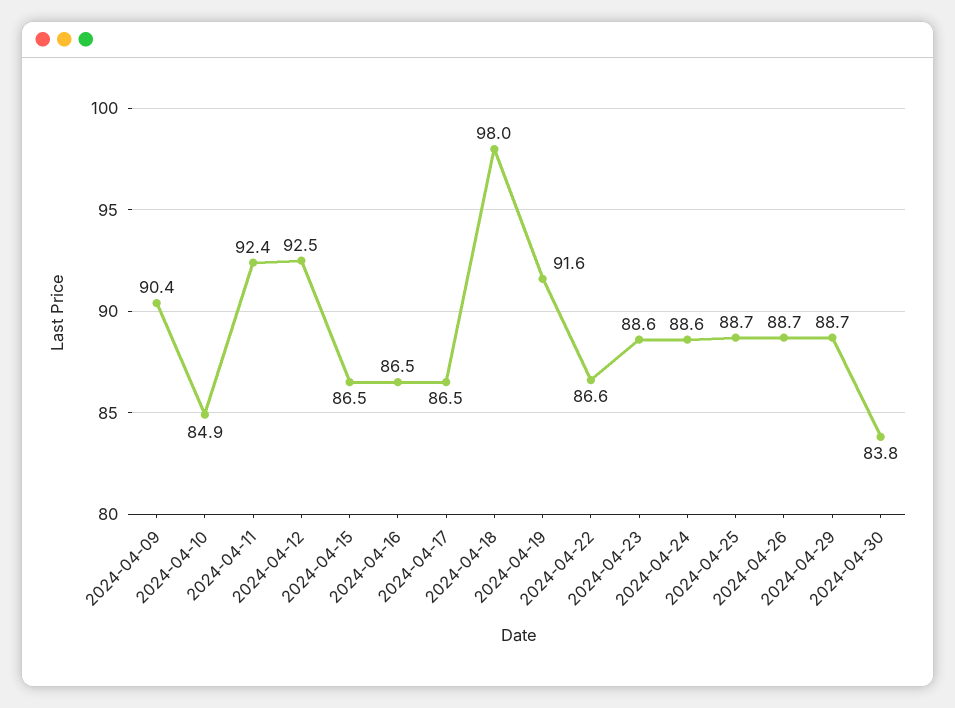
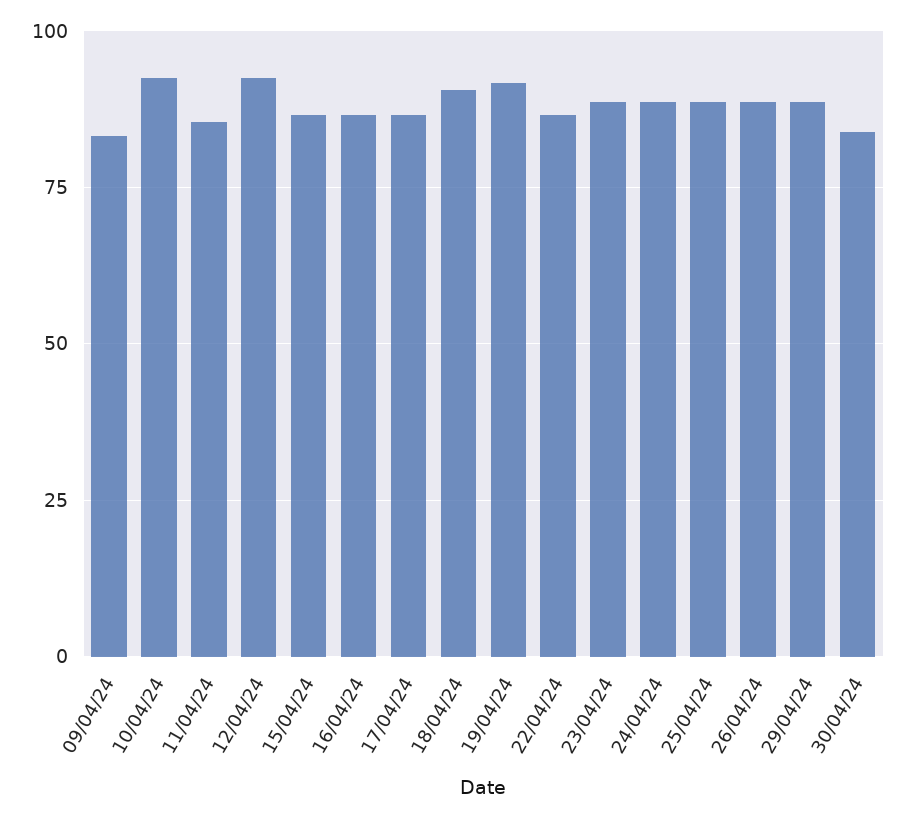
2024-04-09: 90.4 -> 82.5
2024-04-10: 84.9 -> 92.5
2024-04-11: 92.4 -> 85
2024-04-18: 98 -> 90

